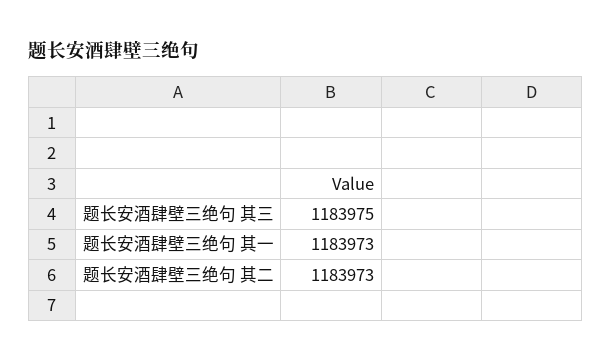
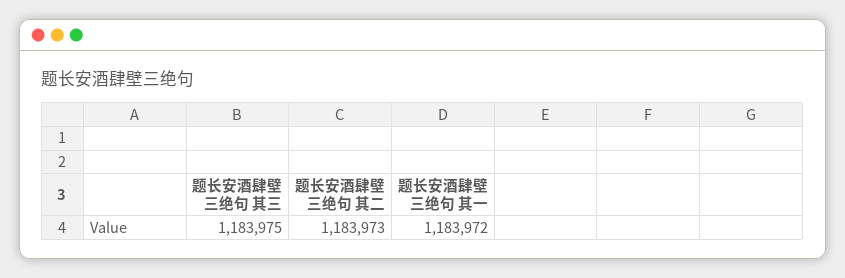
题长安酒肆壁三绝句 其一: 1183973 -> 1183972

